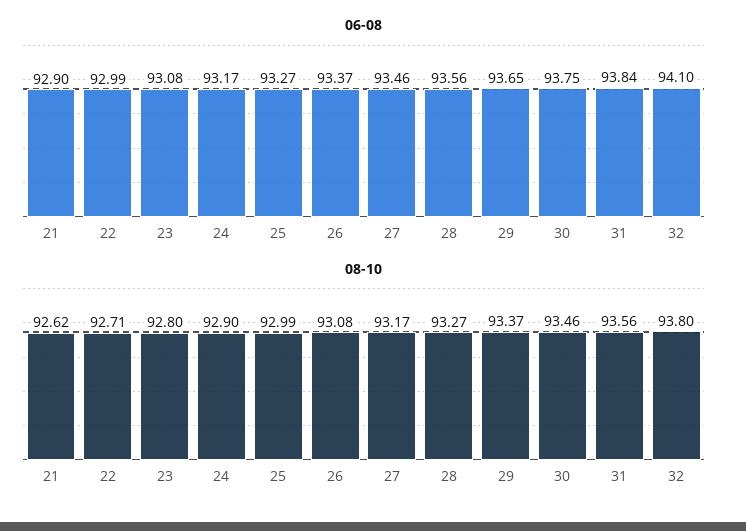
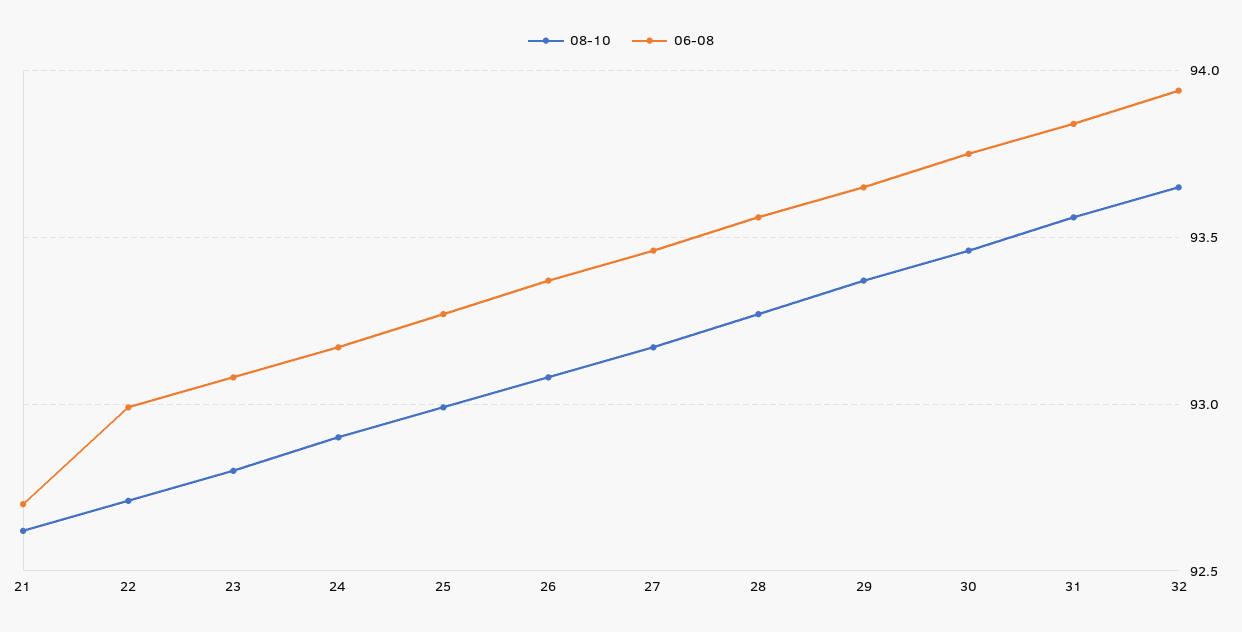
06-08, 21: 92.9 -> 92.7
06-08, 32: 94.1 -> 93.95
08-10, 32: 93.8 -> 93.65

